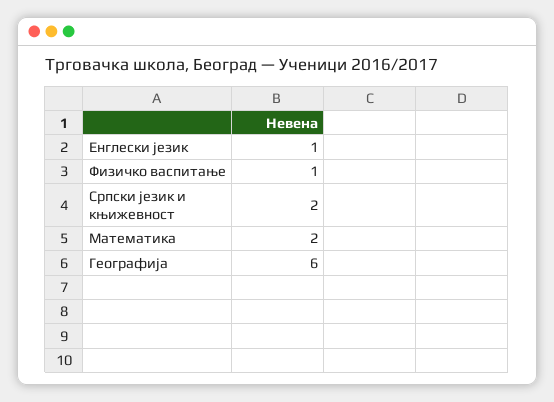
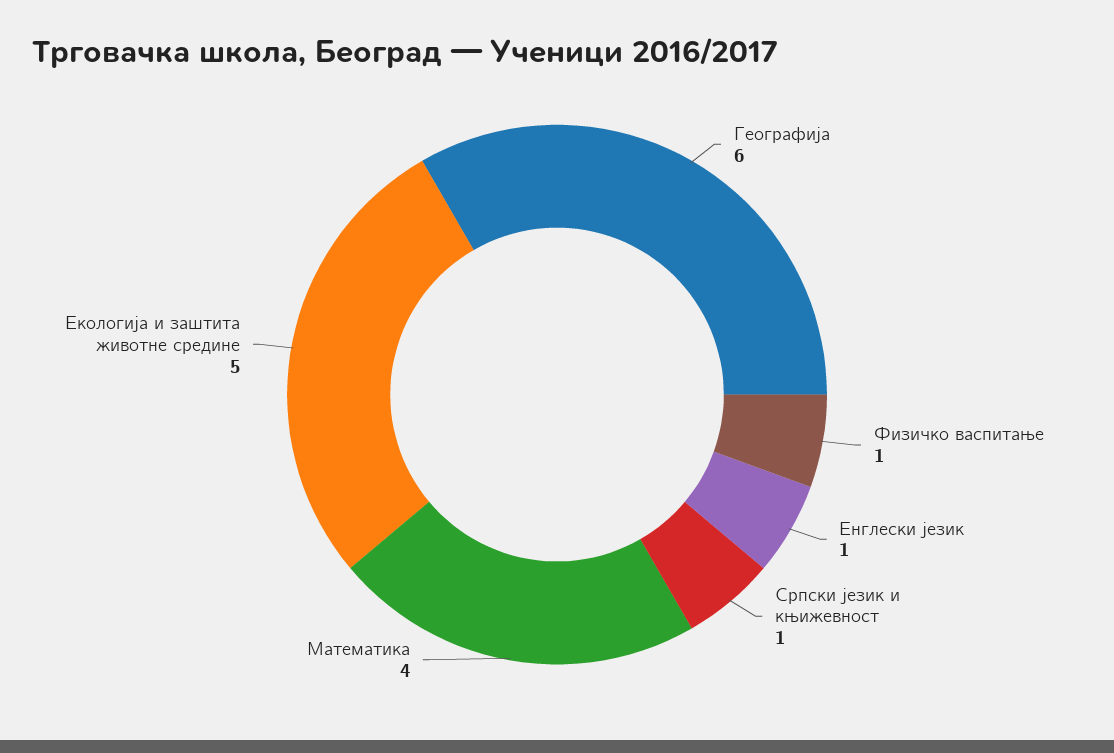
Српски језик и књижевност: 2 -> 1
Математика: 2 -> 4
Екологија и заштита животне средине: none -> 5

